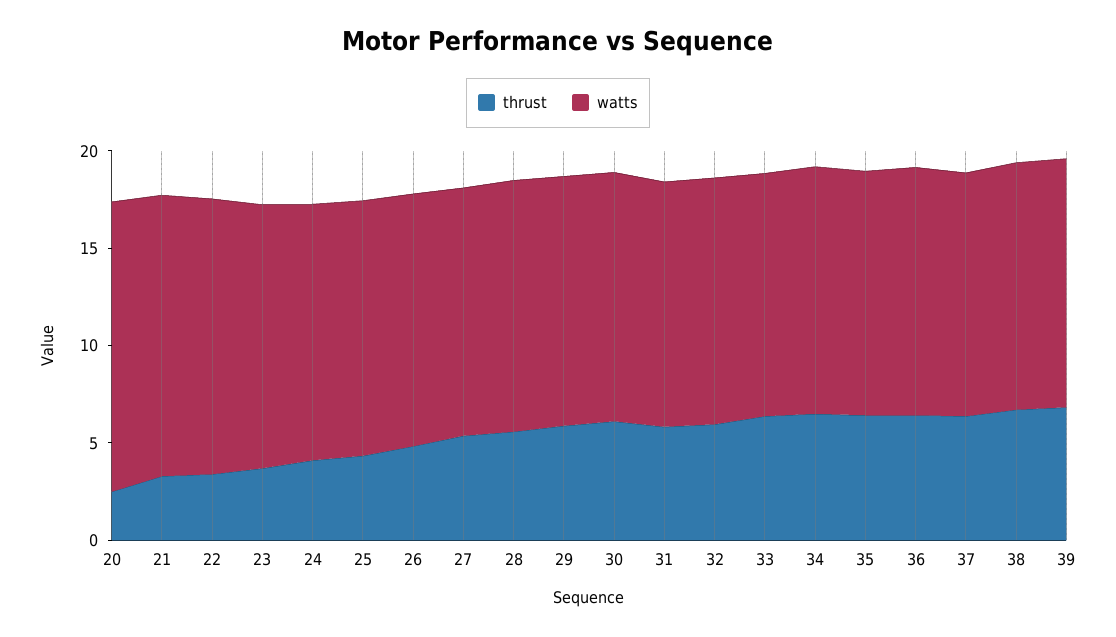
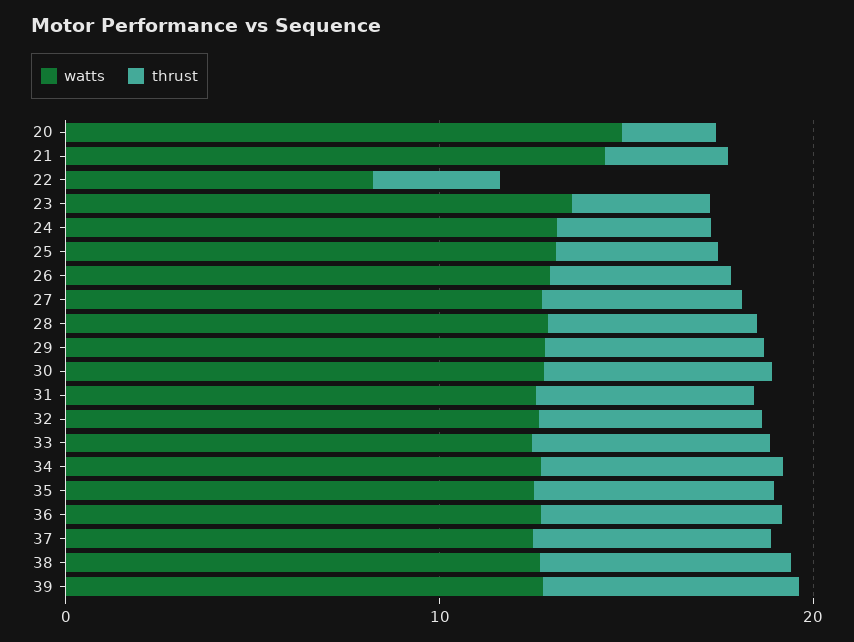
watts, 22: 14 -> 8

